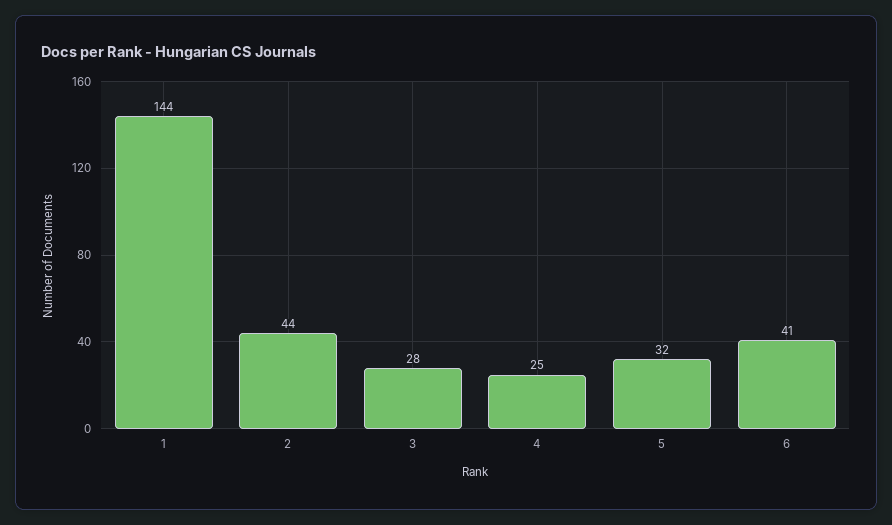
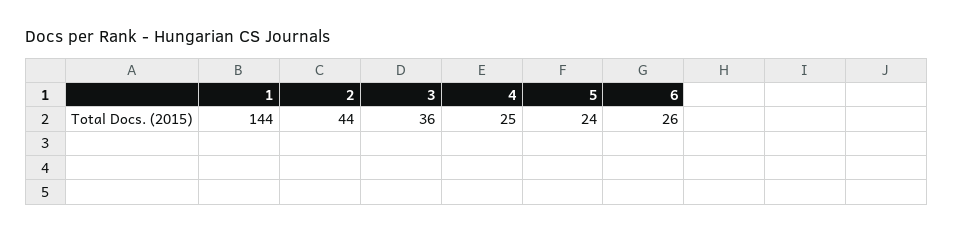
3: 28 -> 36
5: 32 -> 24
6: 41 -> 26

